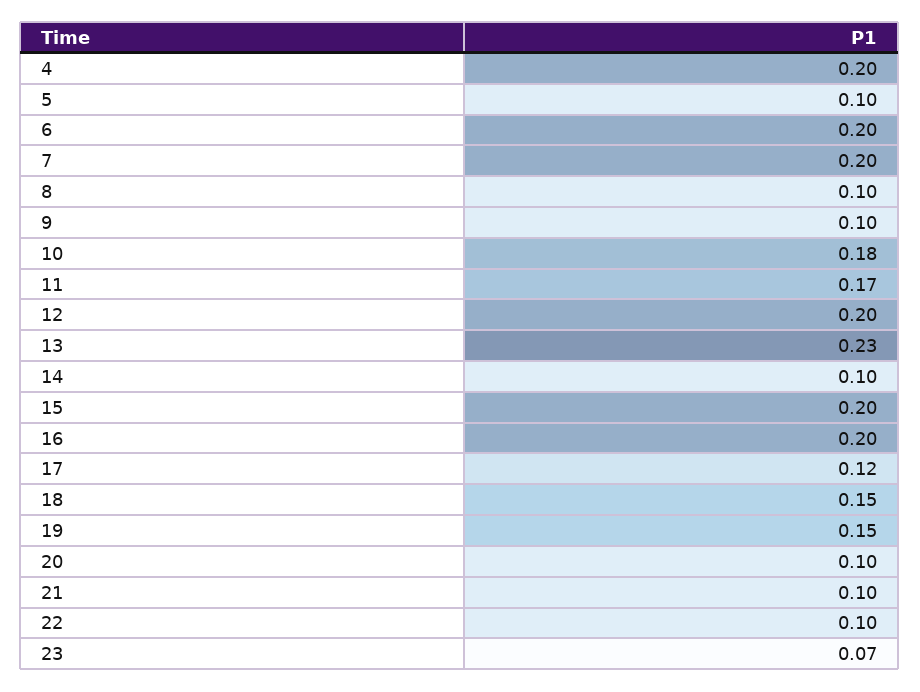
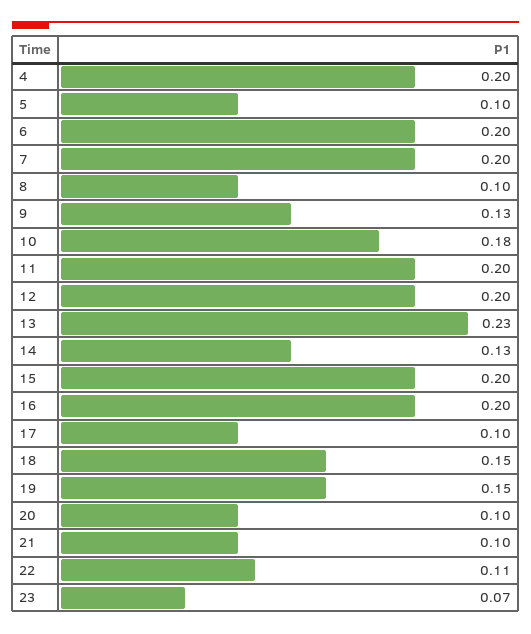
9: 0.1 -> 0.13
11: 0.17 -> 0.2
14: 0.1 -> 0.13
17: 0.12 -> 0.1
22: 0.1 -> 0.11

